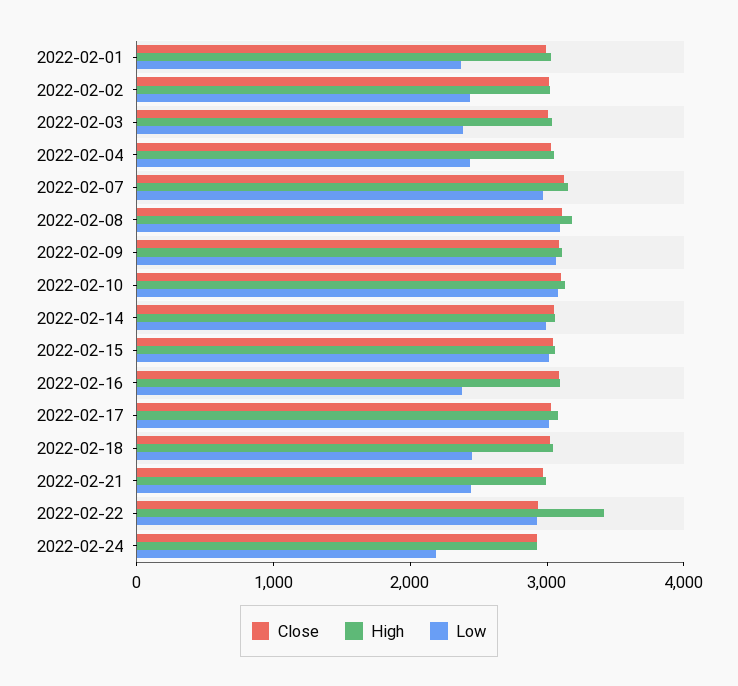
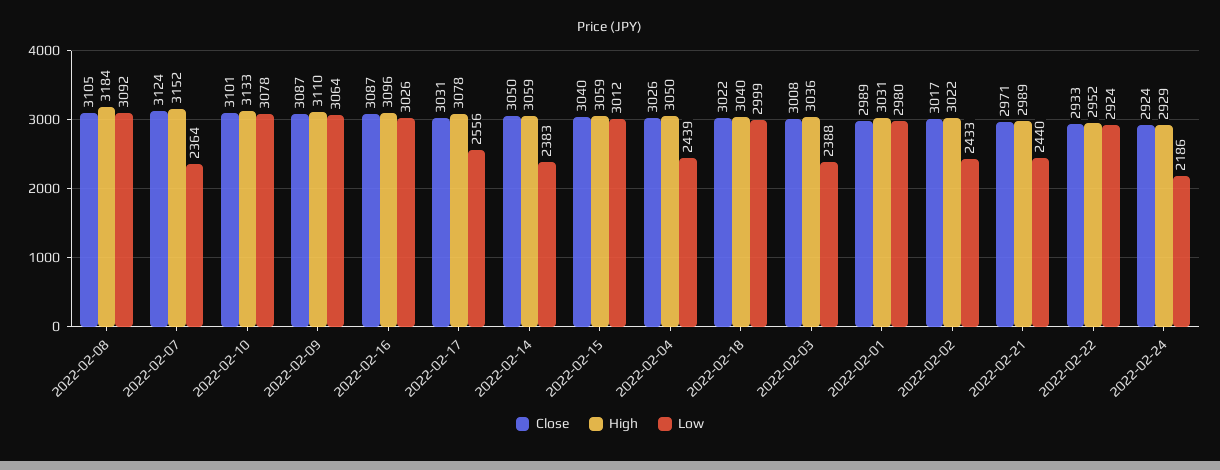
Low, 2022-02-01: 2400 -> 2980
Low, 2022-02-07: 3000 -> 2364
Low, 2022-02-14: 3000 -> 2383
Low, 2022-02-16: 2400 -> 3026
Low, 2022-02-17: 3000 -> 2556
Low, 2022-02-18: 2400 -> 2999
High, 2022-02-22: 3400 -> 2952

